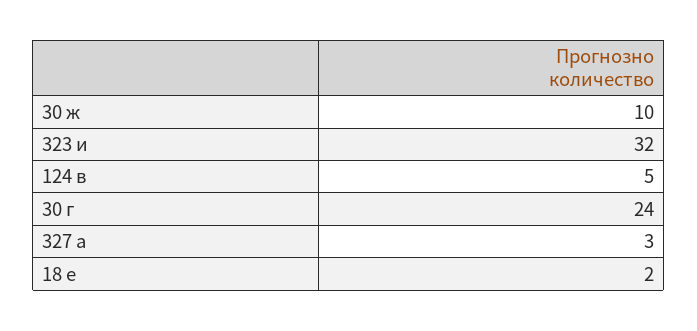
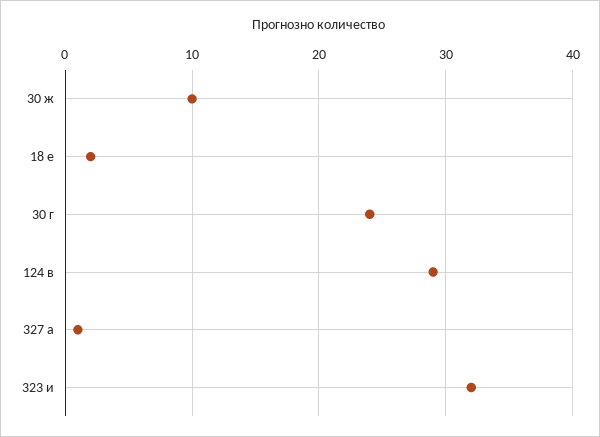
124 в: 5 -> 29
327 а: 3 -> 1

